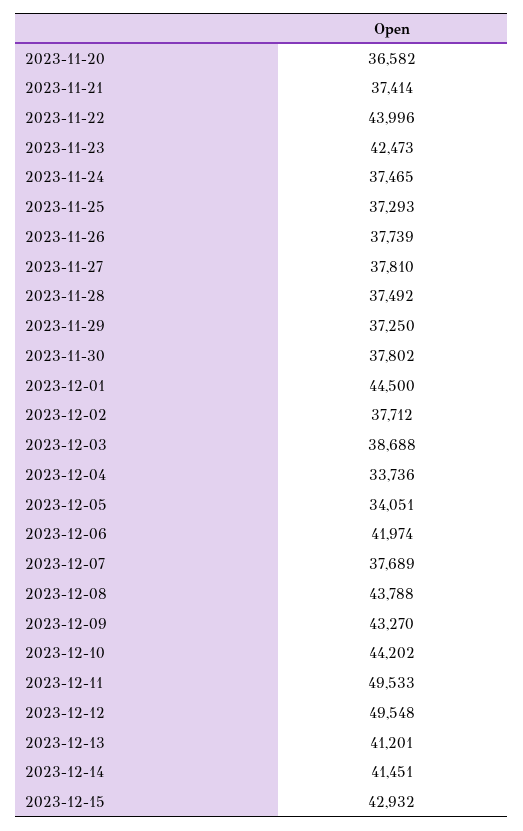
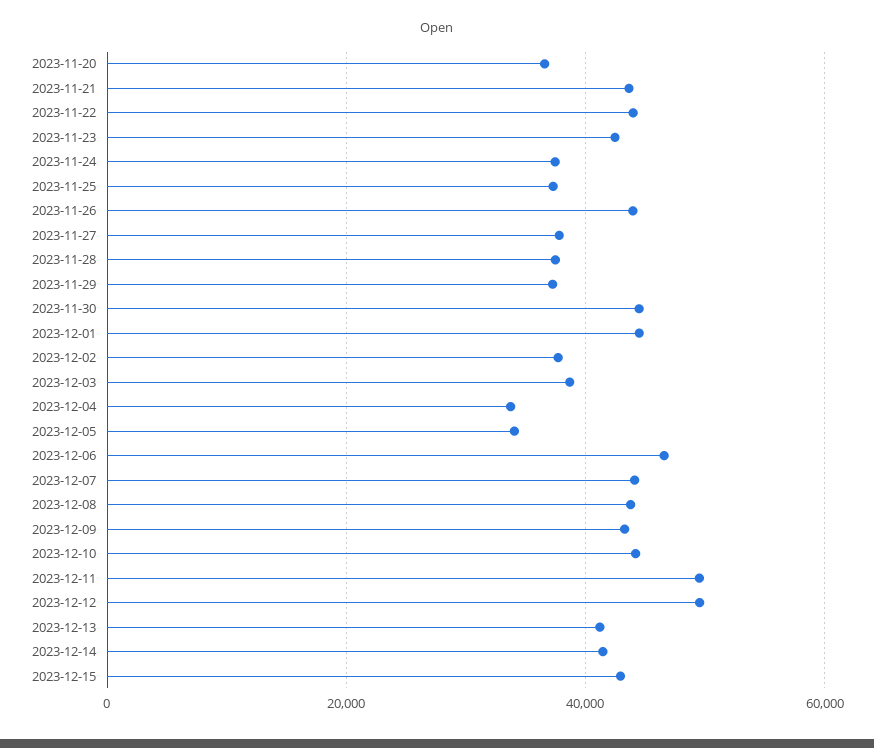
2023-11-21: 37414 -> 44000
2023-11-26: 37739 -> 44000
2023-11-30: 37802 -> 44000
2023-12-06: 41974 -> 46000
2023-12-07: 37689 -> 44000

